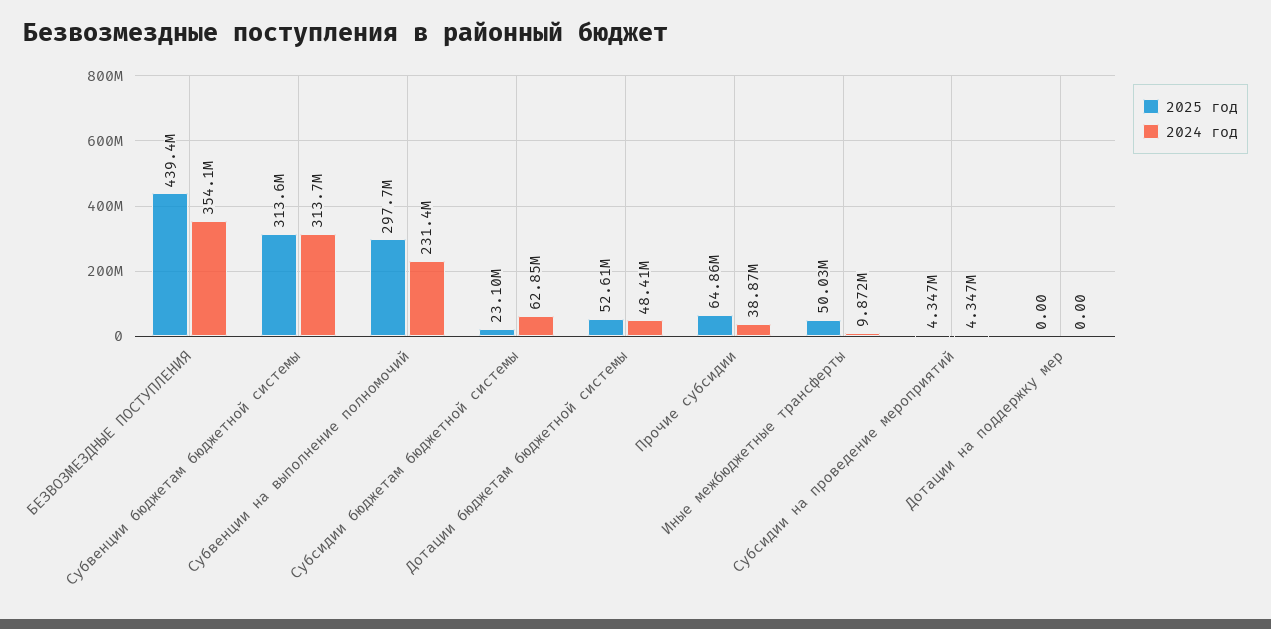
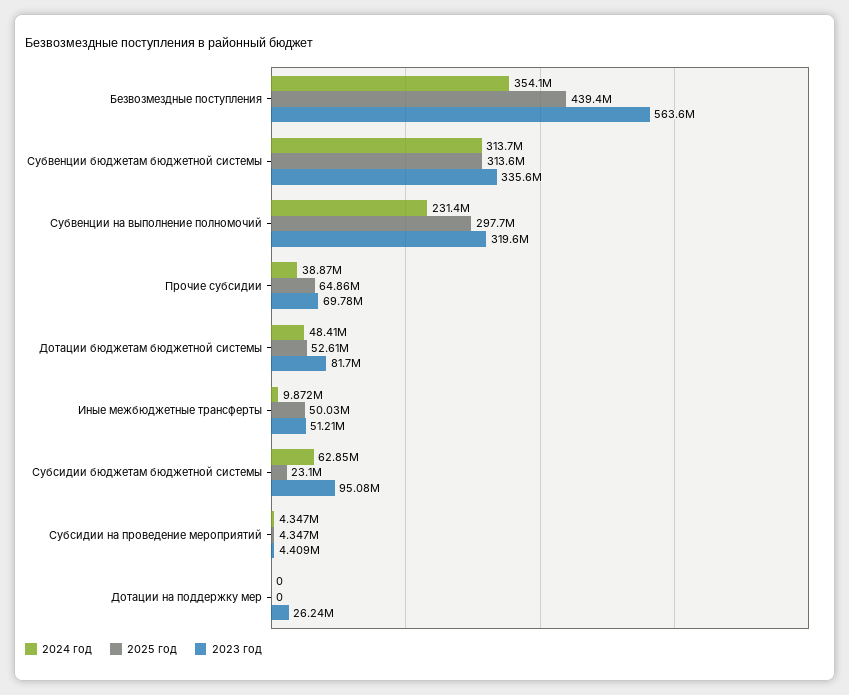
2023 год, БЕЗВОЗМЕЗДНЫЕ ПОСТУПЛЕНИЯ: none -> 563600000
2023 год, Субвенции бюджетам бюджетной системы: none -> 335600000
2023 год, Субвенции на выполнение полномочий: none -> 319600000
2023 год, Прочие субсидии: none -> 69780000
2023 год, Дотации бюджетам бюджетной системы: none -> 81700000
2023 год, Иные межбюджетные трансферты: none -> 51210000
2023 год, Субсидии бюджетам бюджетной системы: none -> 95080000
2023 год, Субсидии на проведение мероприятий: none -> 4409000
2023 год, Дотации на поддержку мер: none -> 26240000

